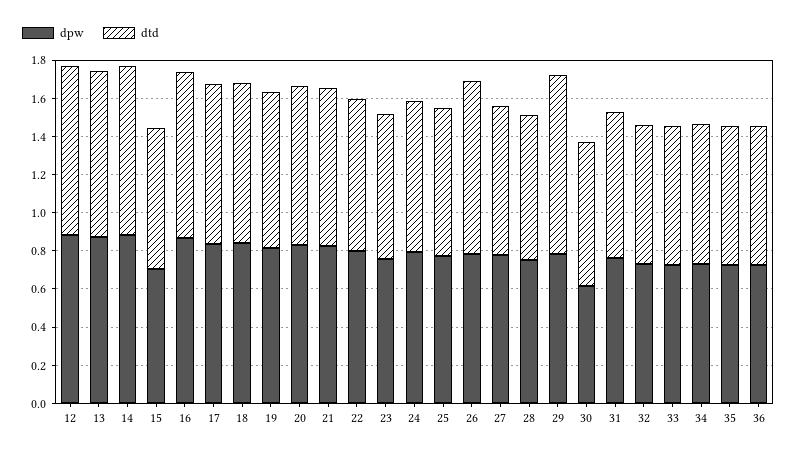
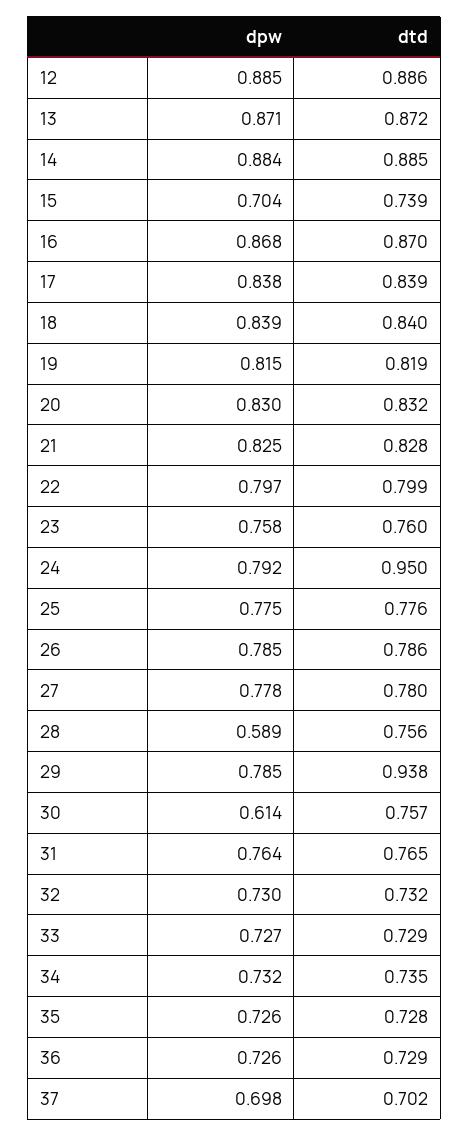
dtd, 24: 0.8 -> 0.95
dtd, 26: 0.9 -> 0.786
dpw, 28: 0.75 -> 0.589
dpw, 37: none -> 0.698
dtd, 37: none -> 0.702

